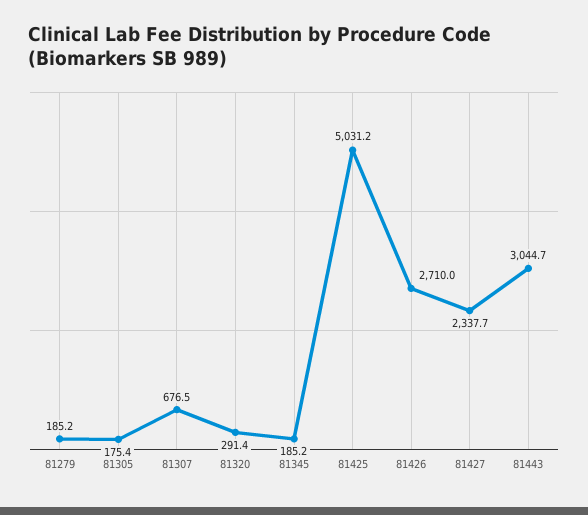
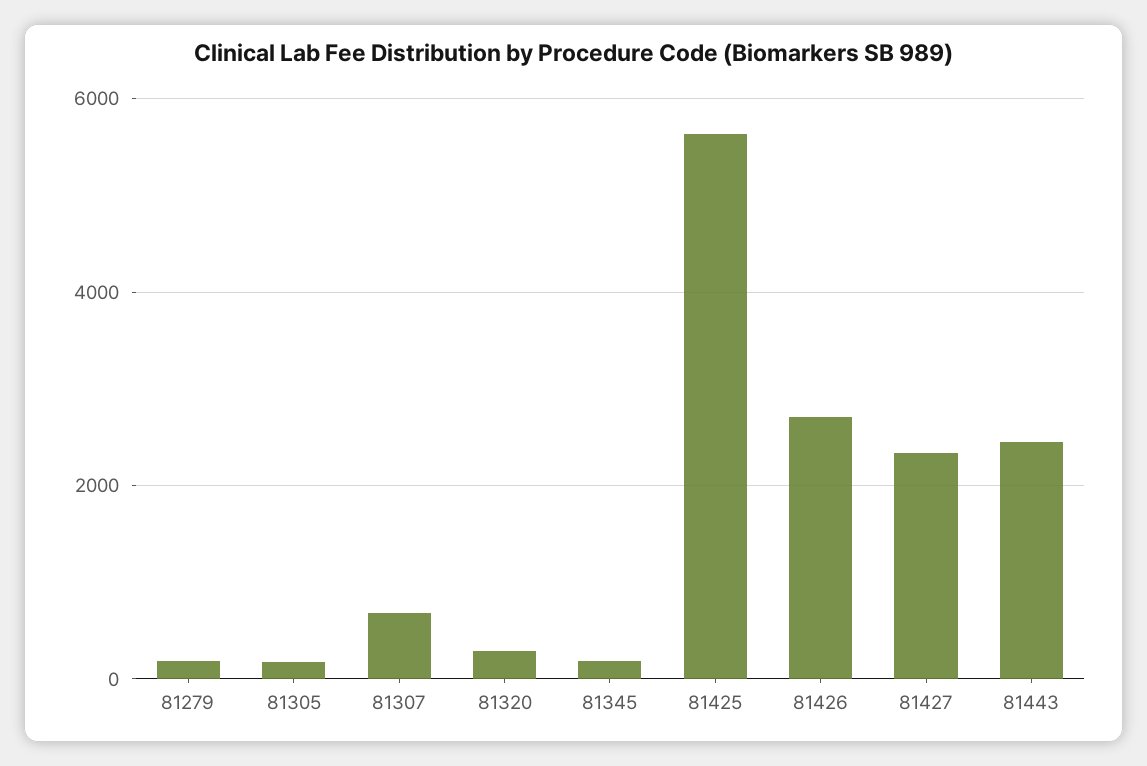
81425: 5031.2 -> 5600
81443: 3044.7 -> 2400

